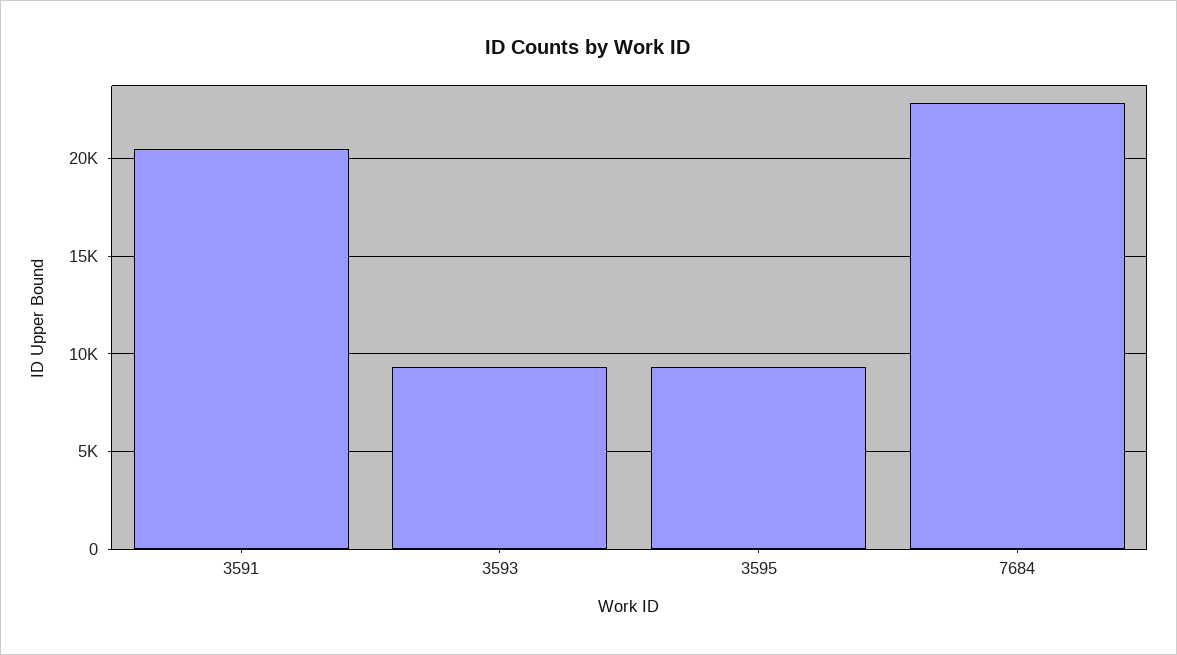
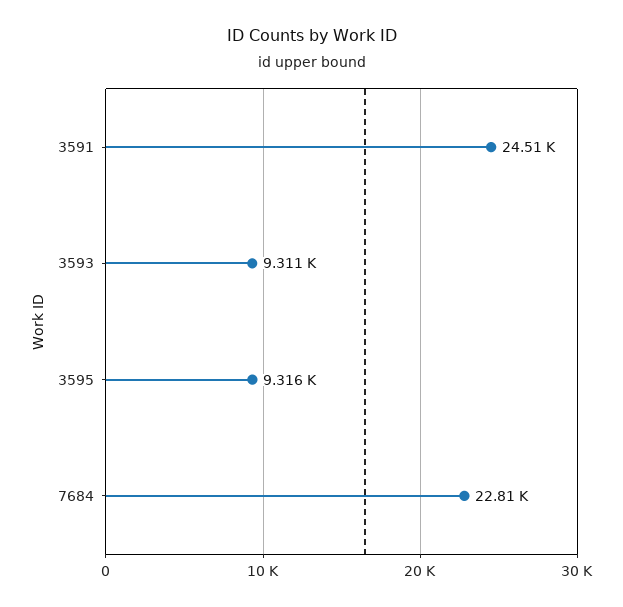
3591: 20500 -> 24510

